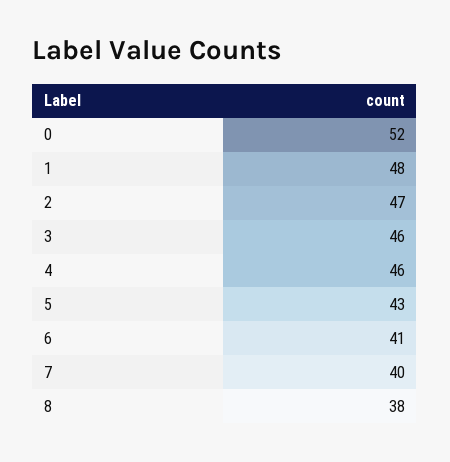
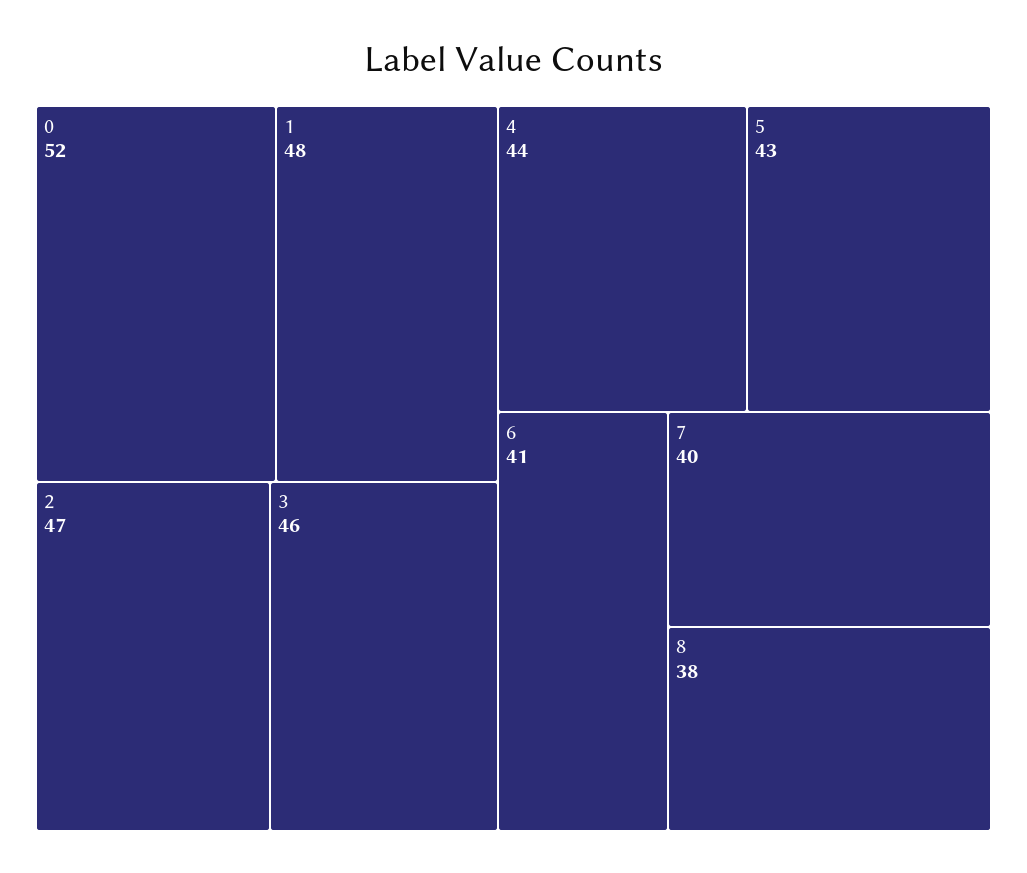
4: 46 -> 44

